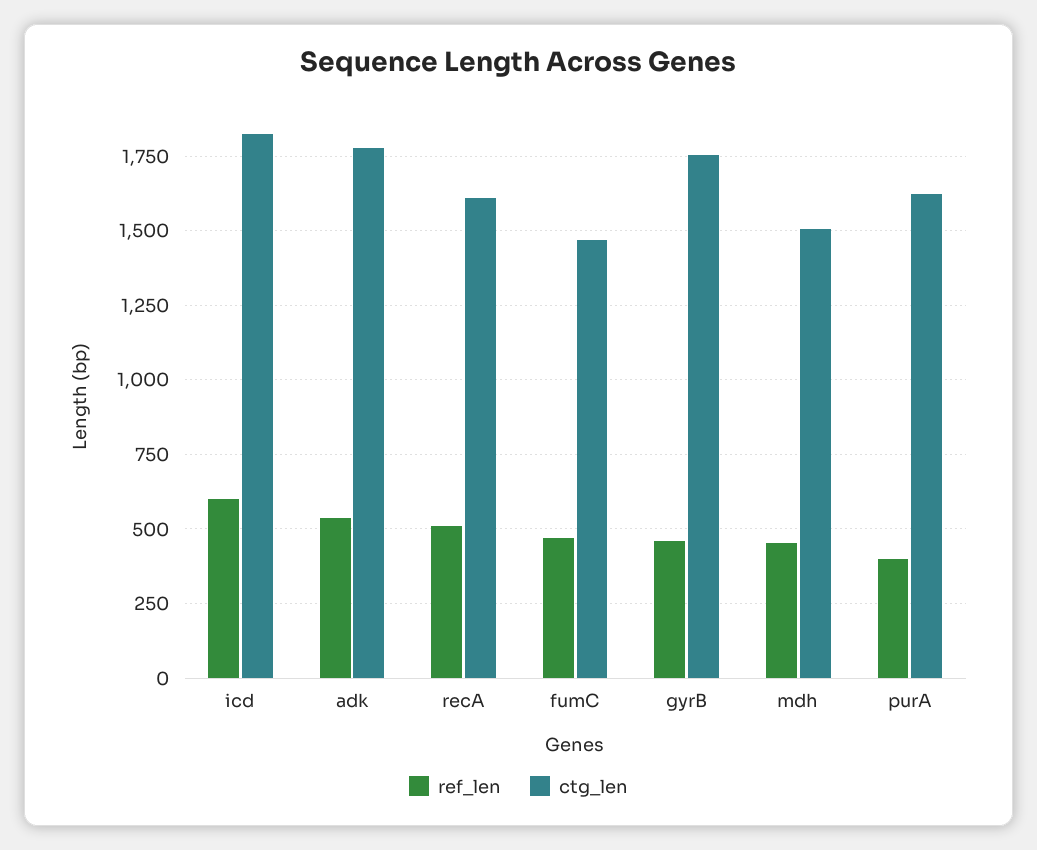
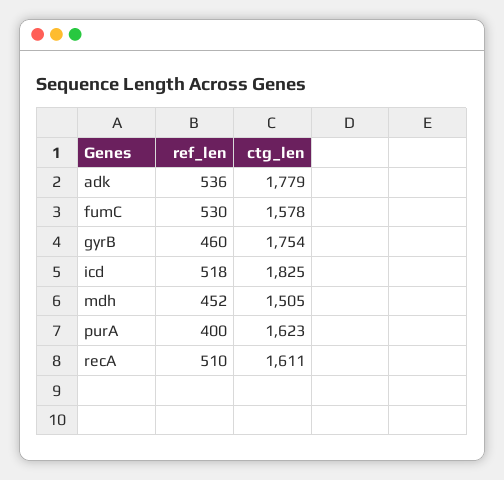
ref_len, icd: 600 -> 518
ref_len, fumC: 475 -> 530
ctg_len, fumC: 1475 -> 1578

